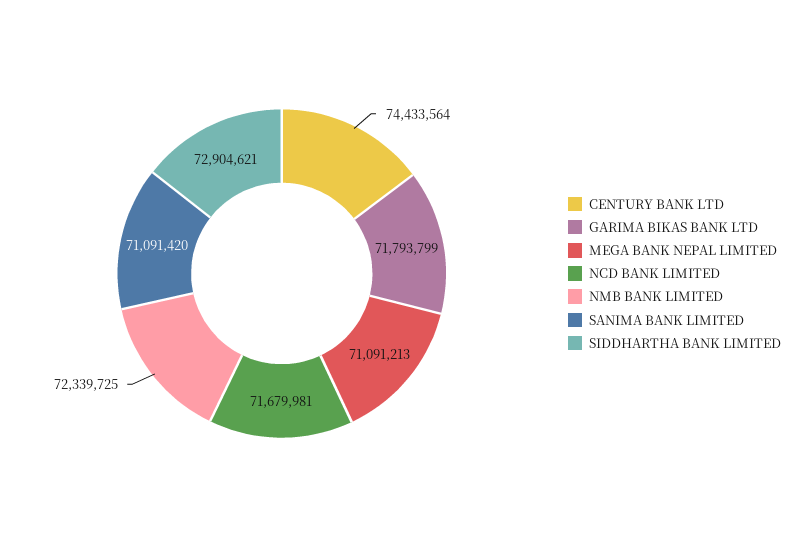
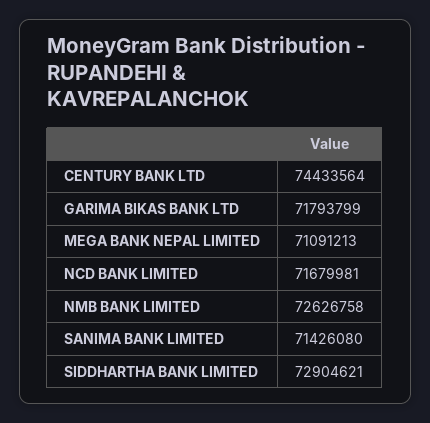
NMB BANK LIMITED: 72339725 -> 72626758
SANIMA BANK LIMITED: 71091420 -> 71426080

